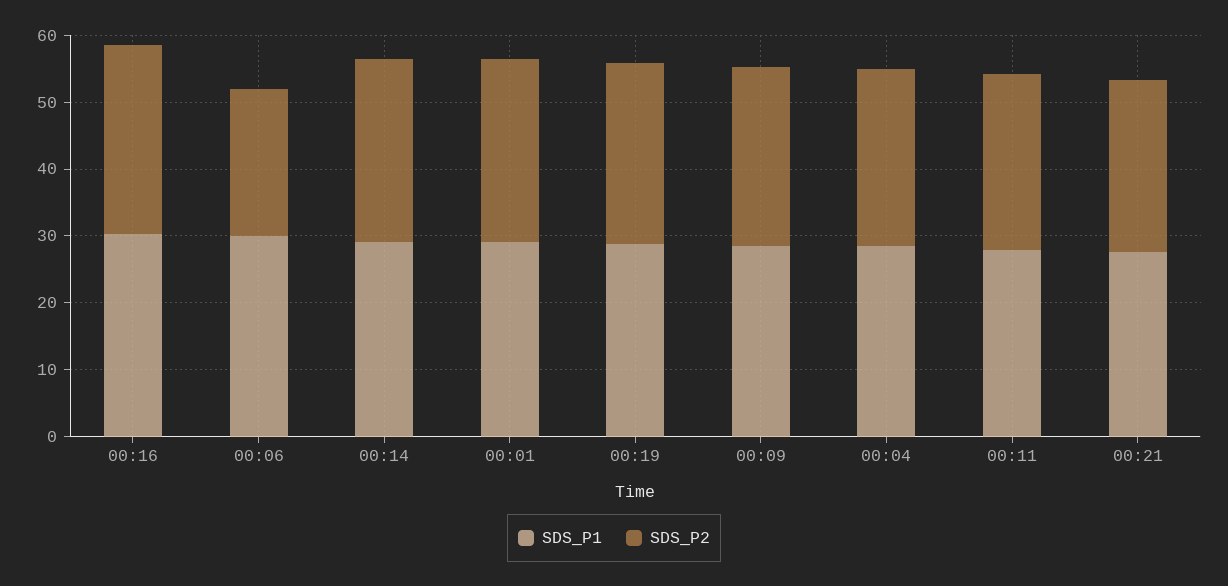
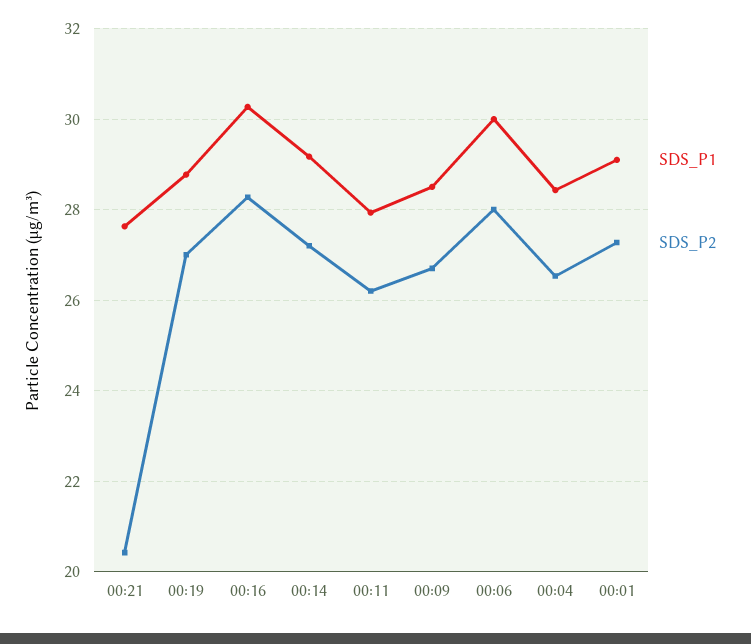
SDS_P2, 00:06: 22 -> 28
SDS_P2, 00:21: 26 -> 20.4

